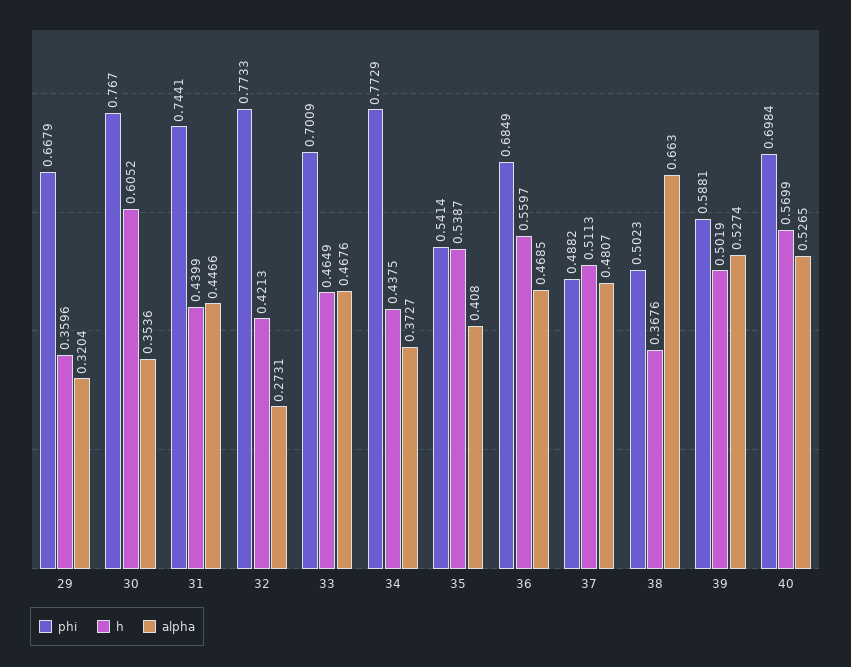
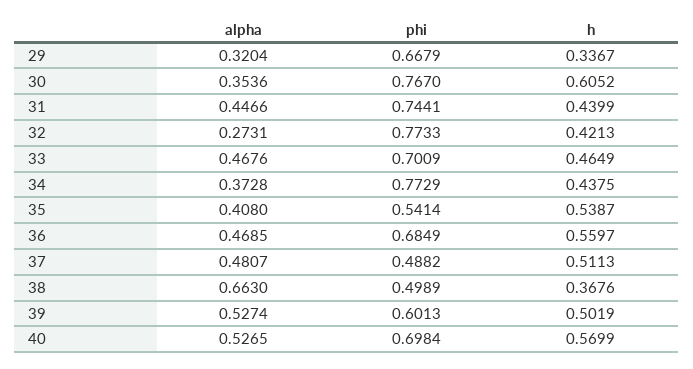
h, 29: 0.3596 -> 0.3367
alpha, 34: 0.3727 -> 0.3728
phi, 38: 0.5023 -> 0.4989
phi, 39: 0.5881 -> 0.6013

